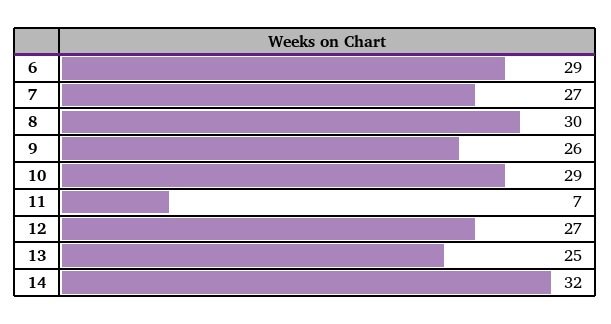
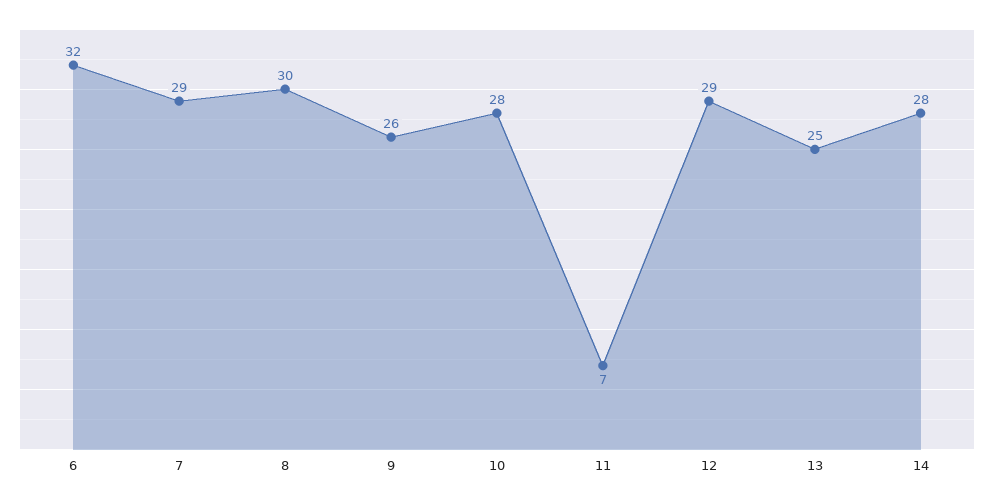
6: 29 -> 32
7: 27 -> 29
10: 29 -> 28
12: 27 -> 29
14: 32 -> 28

